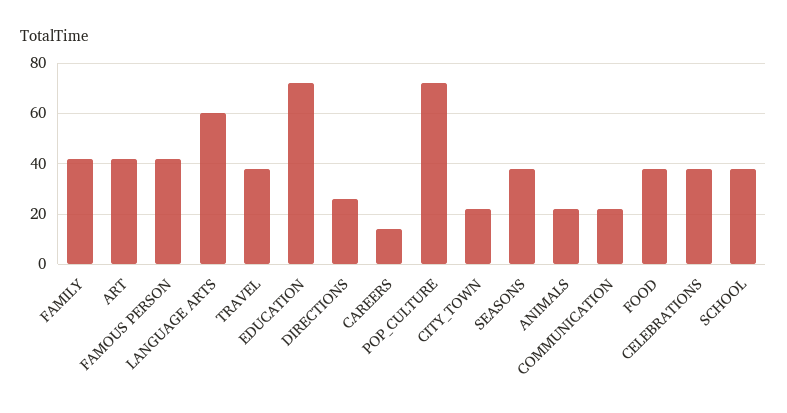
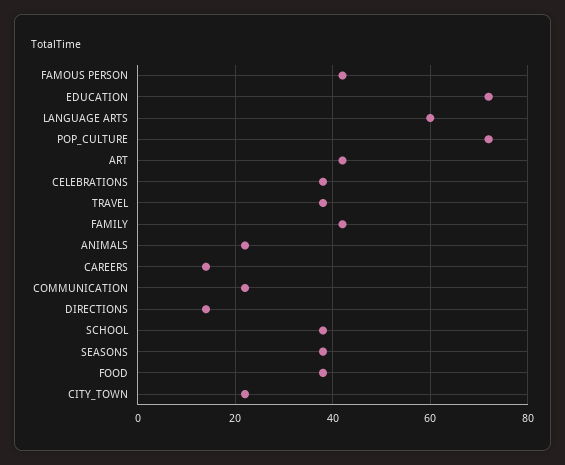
DIRECTIONS: 25 -> 15

